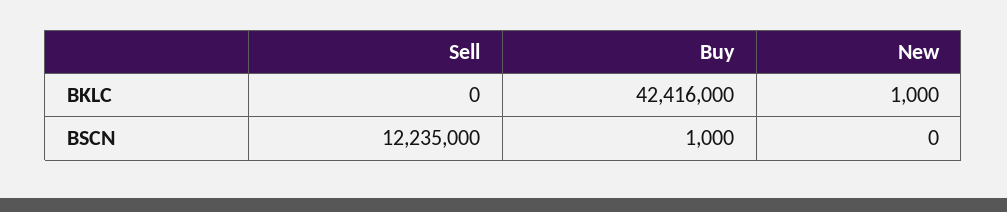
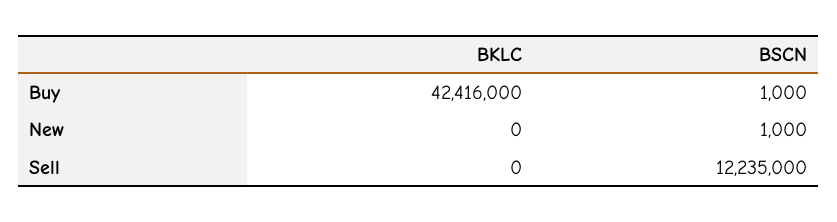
New, BKLC: 1000 -> 0
New, BSCN: 0 -> 1000

